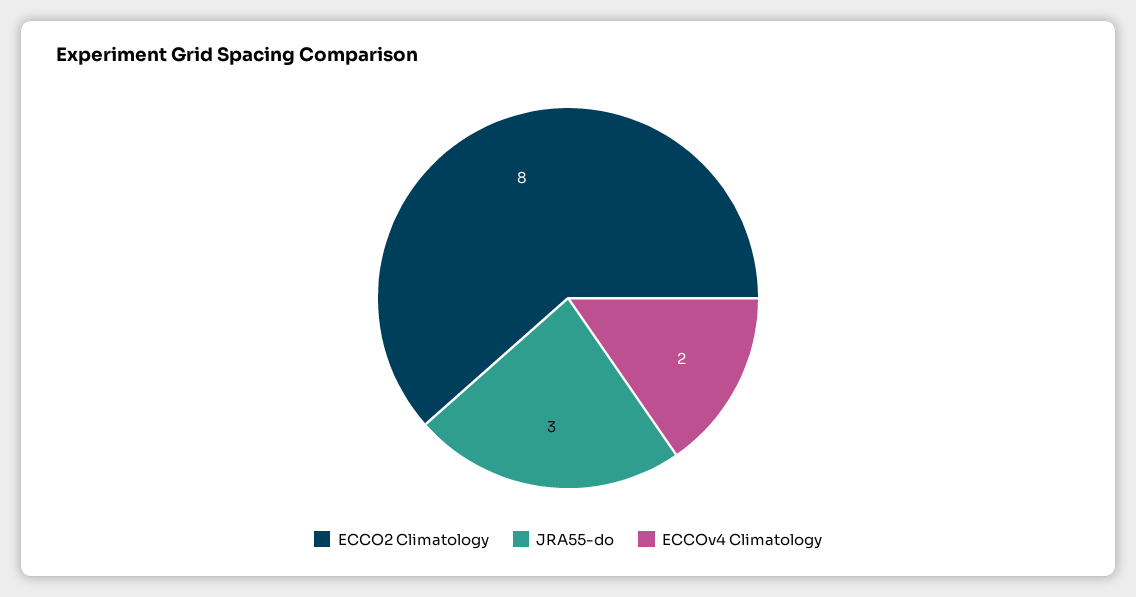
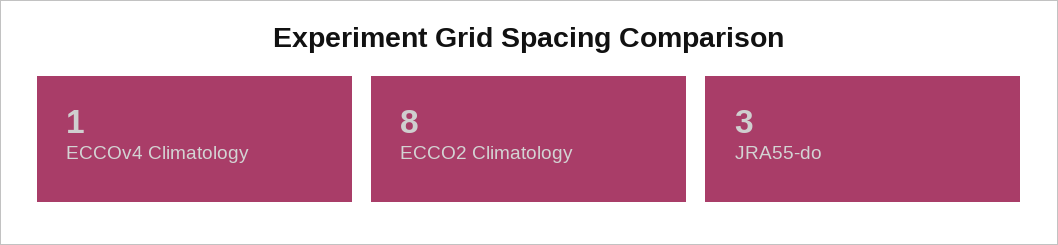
ECCOv4 Climatology: 2 -> 1

